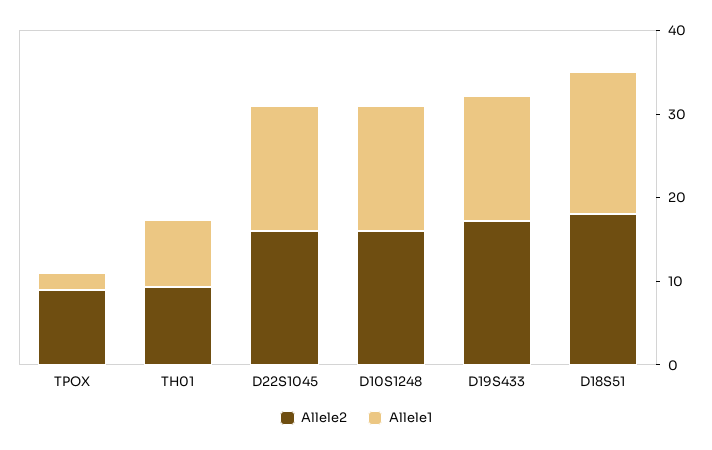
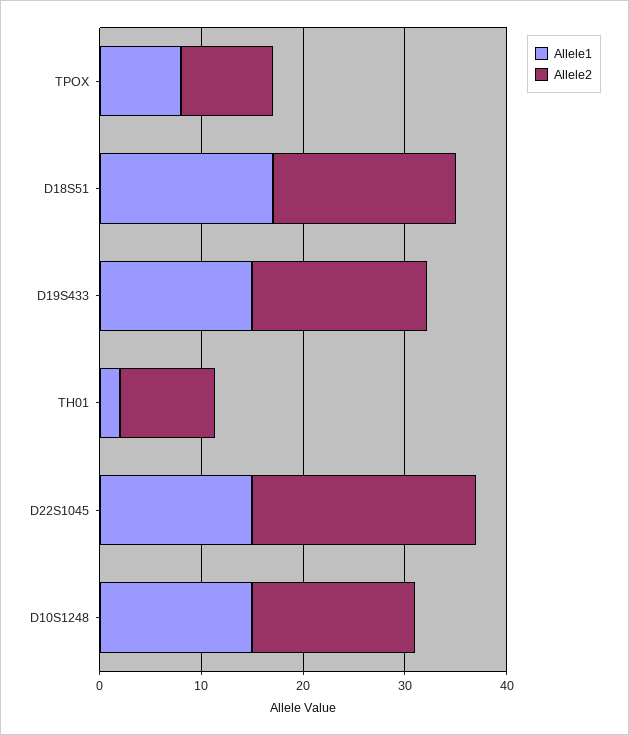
Allele1, TPOX: 2 -> 8
Allele1, TH01: 8 -> 2
Allele2, D22S1045: 16 -> 22

